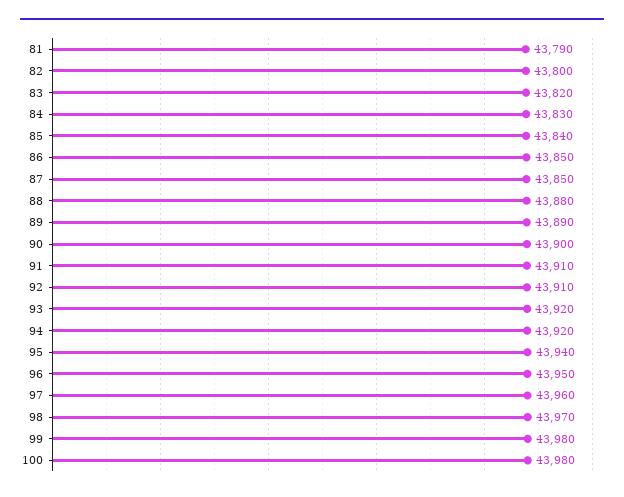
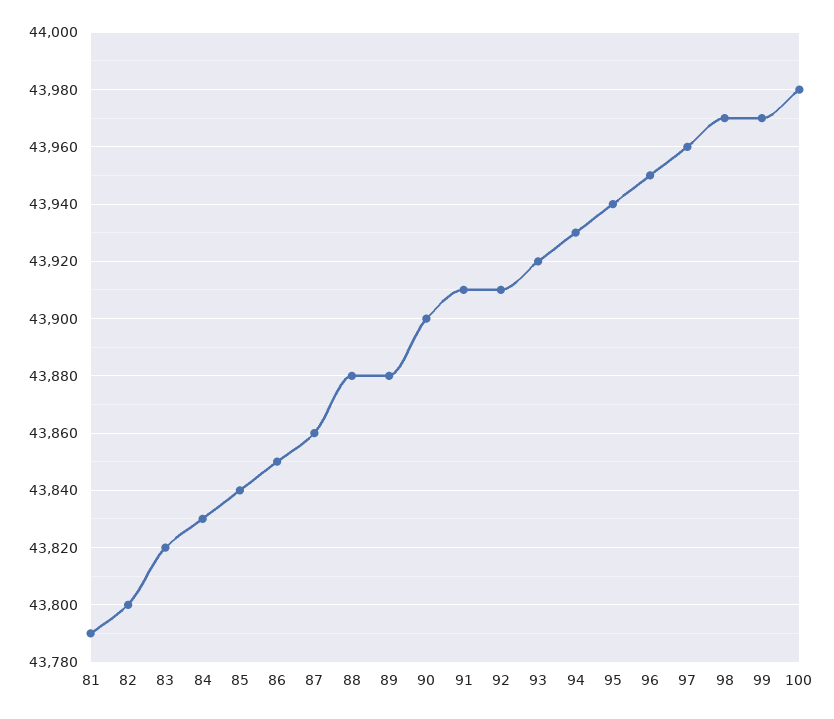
87: 43850 -> 43860
89: 43890 -> 43880
94: 43920 -> 43930
99: 43980 -> 43970

